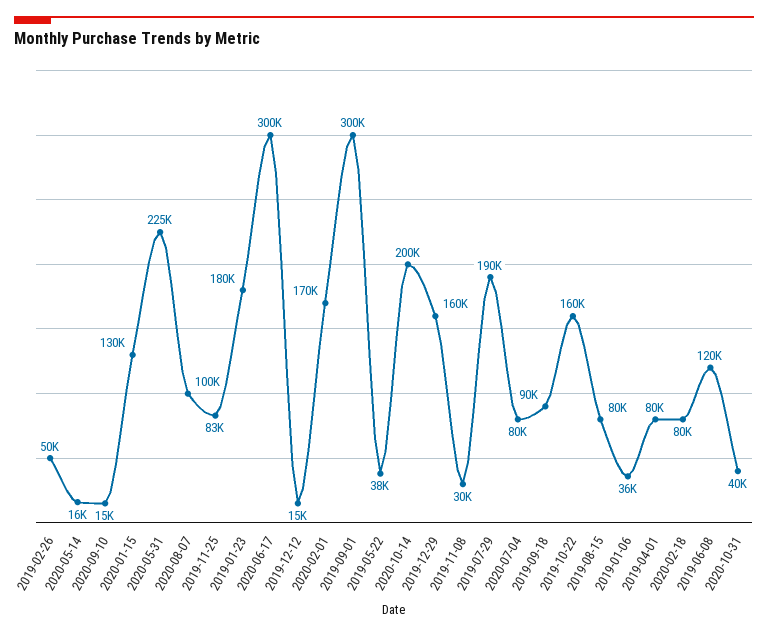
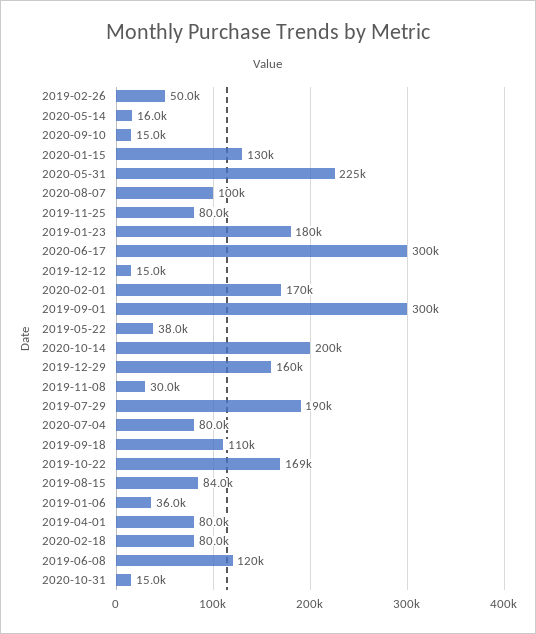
2019-11-25: 83000 -> 80000
2019-09-18: 90000 -> 110000
2019-10-22: 160000 -> 169000
2019-08-15: 80000 -> 84000
2020-10-31: 40000 -> 15000

